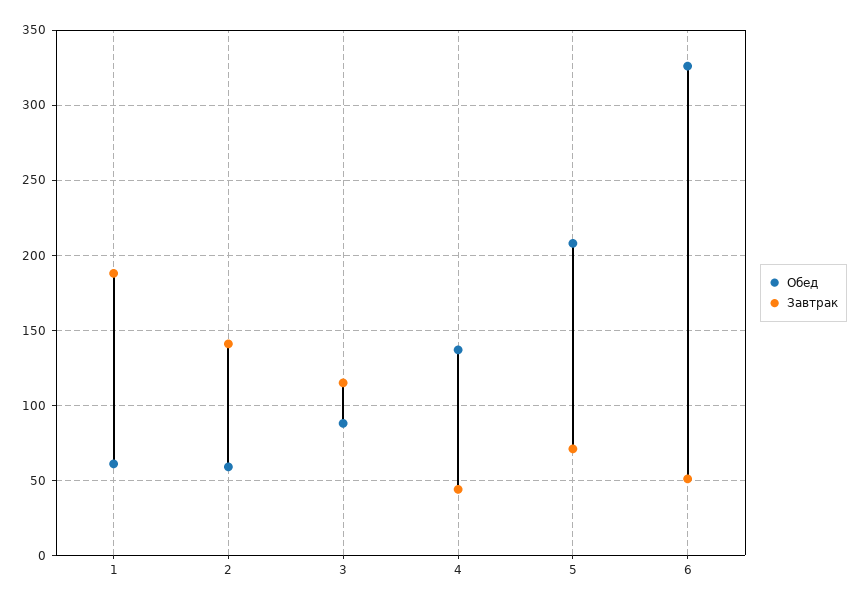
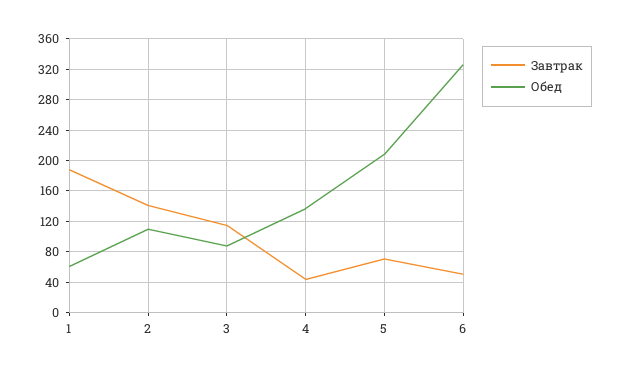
Обед, 2: 60 -> 110

